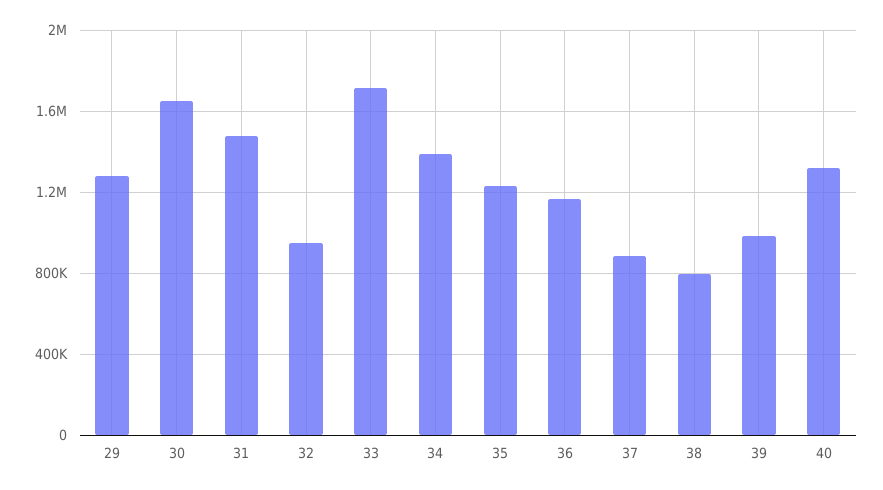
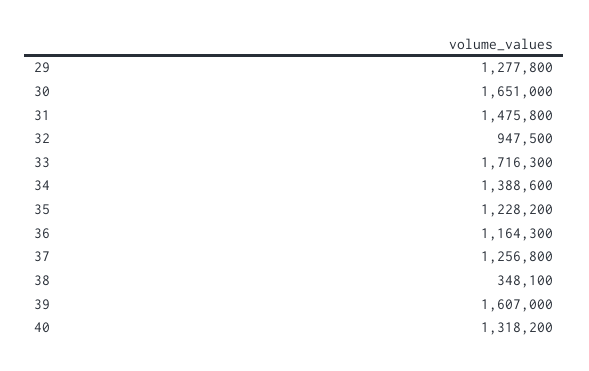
37: 900000 -> 1256800
38: 800000 -> 348100
39: 1000000 -> 1607000

